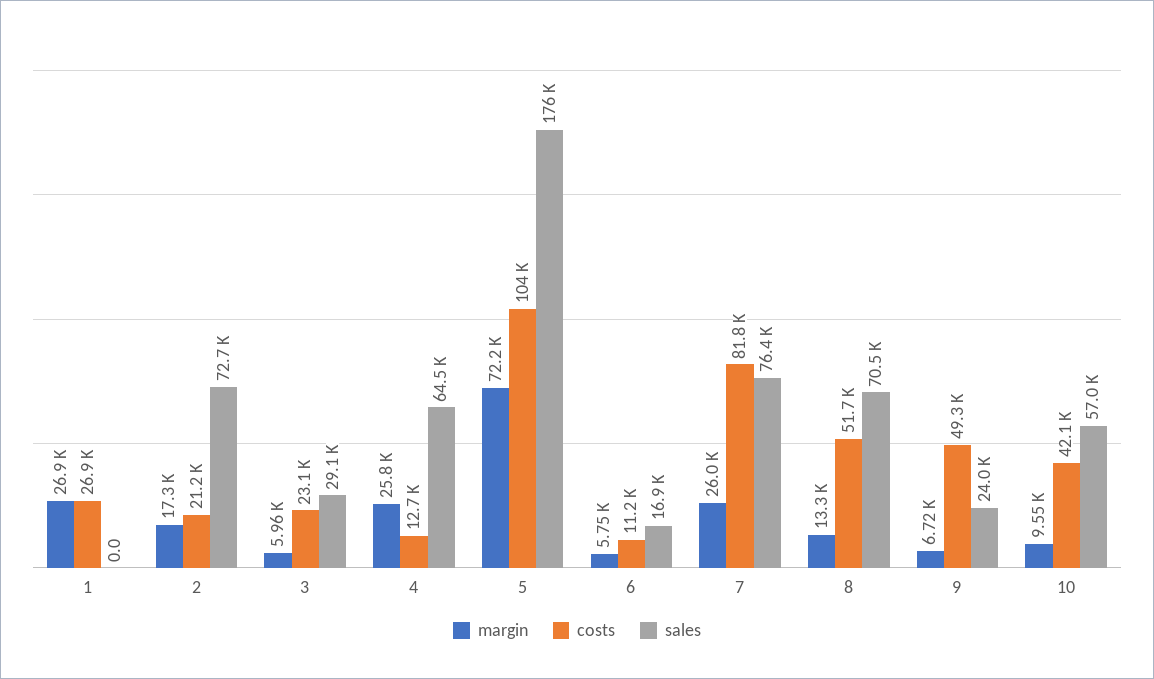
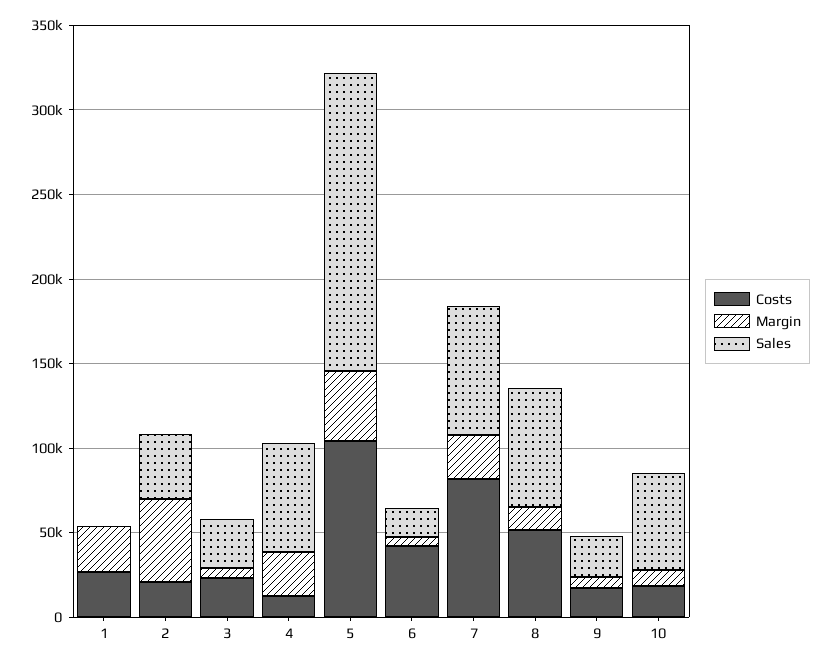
margin, 2: 17300 -> 50000
sales, 2: 72700 -> 40000
margin, 5: 72200 -> 40000
costs, 6: 11200 -> 40000
costs, 9: 49300 -> 20000
costs, 10: 42100 -> 20000

